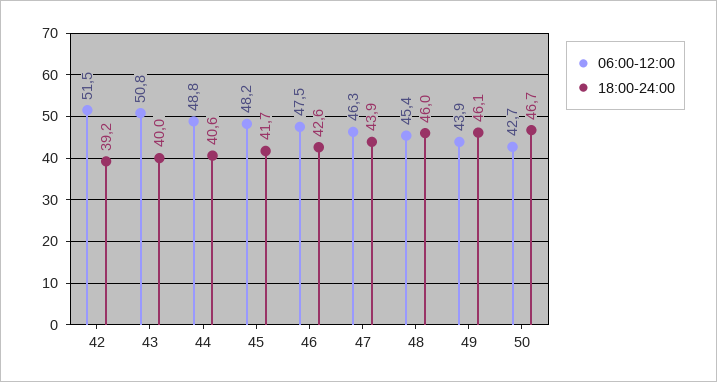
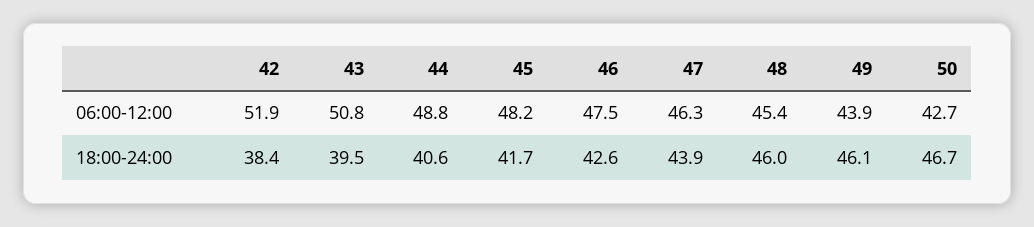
06:00-12:00, 42: 51.5 -> 51.9
18:00-24:00, 42: 39.2 -> 38.4
18:00-24:00, 43: 40 -> 39.5

